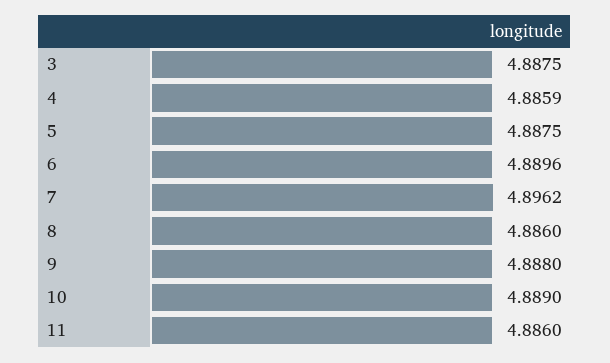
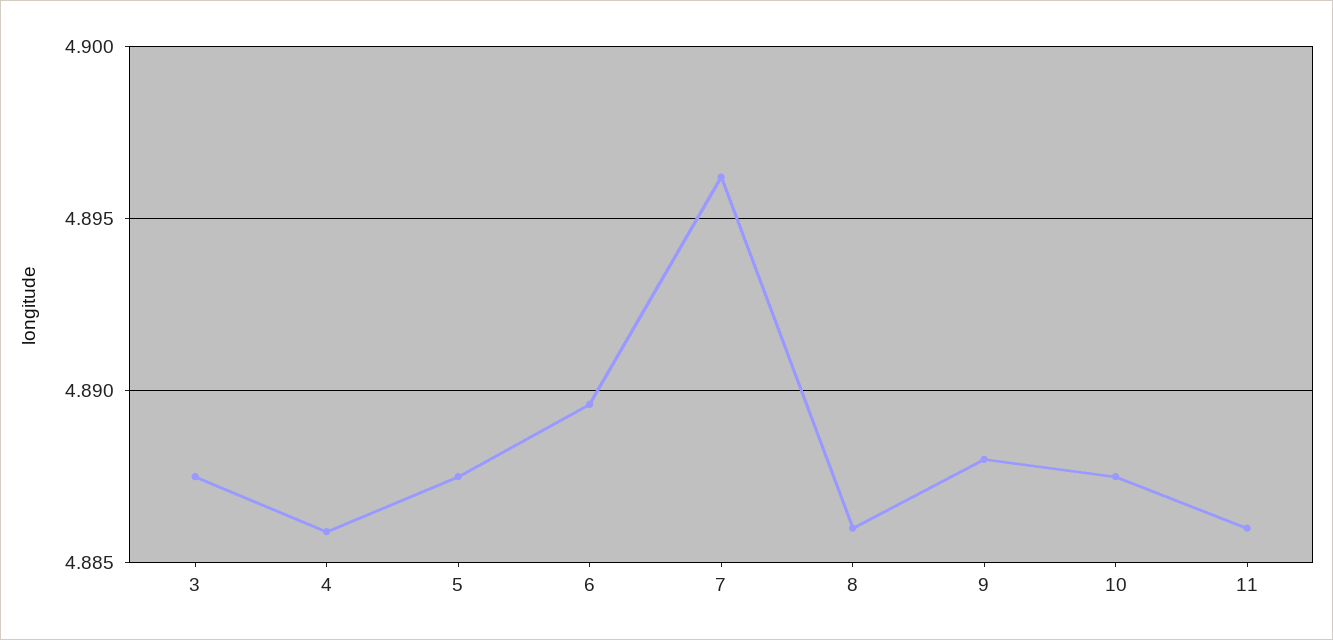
10: 4.889 -> 4.8875

